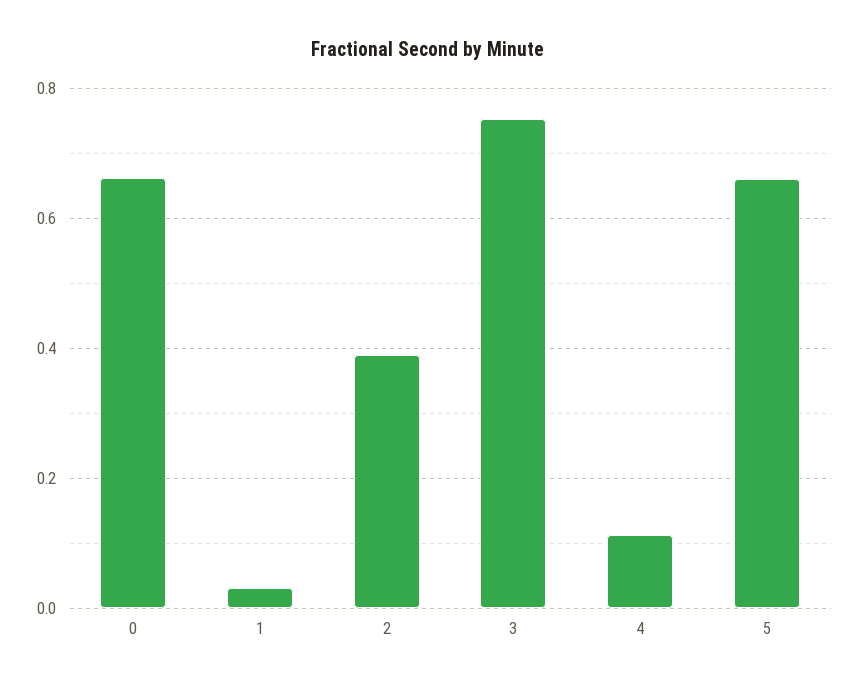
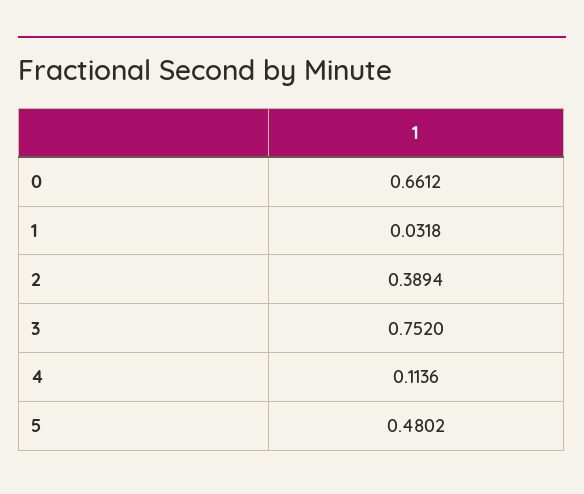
5: 0.66 -> 0.4802

